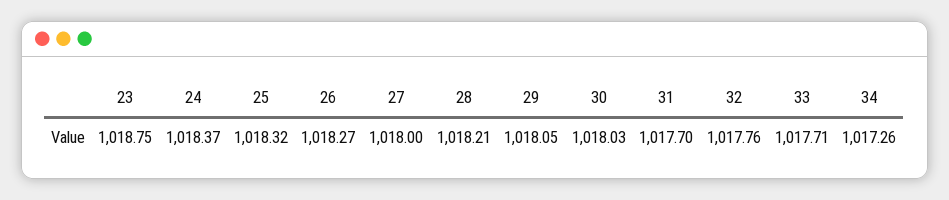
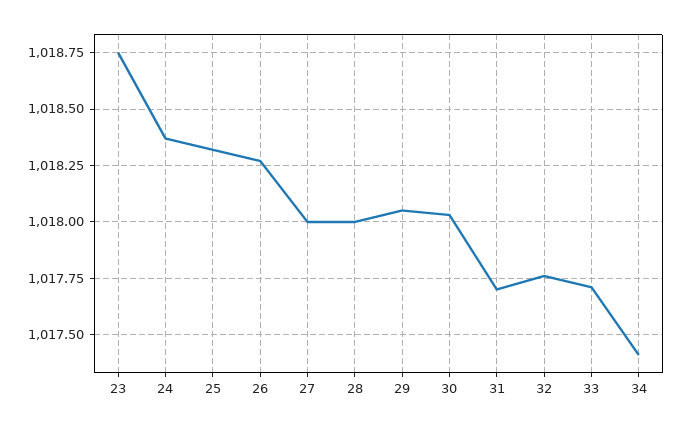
28: 1018.21 -> 1018
34: 1017.26 -> 1017.4

